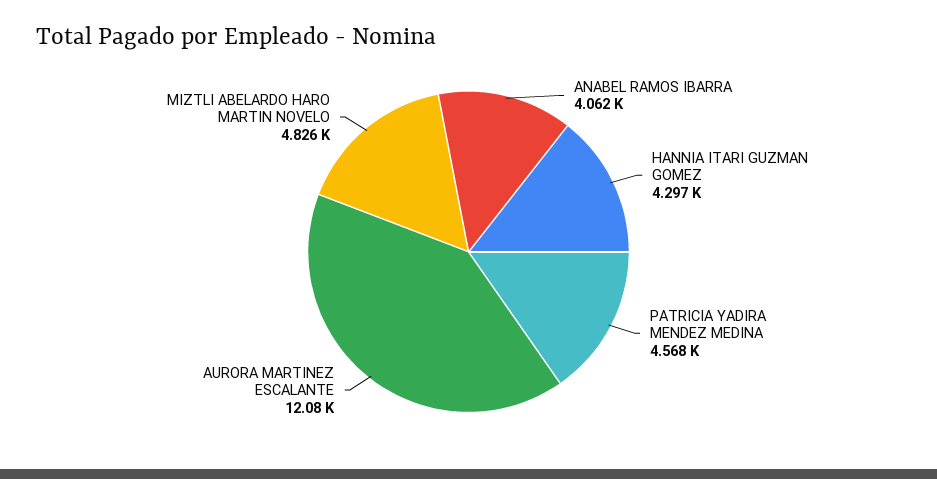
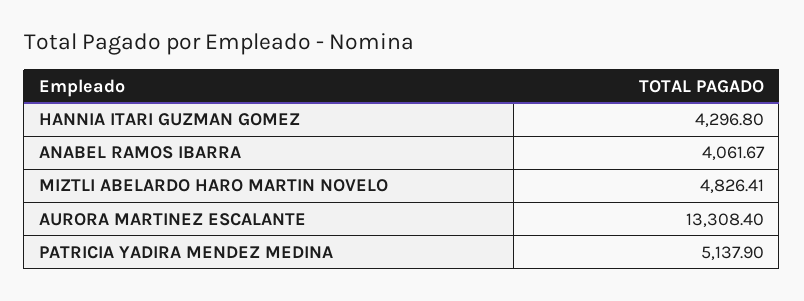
PATRICIA YADIRA MENDEZ MEDINA: 4568 -> 5137.9
AURORA MARTINEZ ESCALANTE: 12080 -> 13308.4

